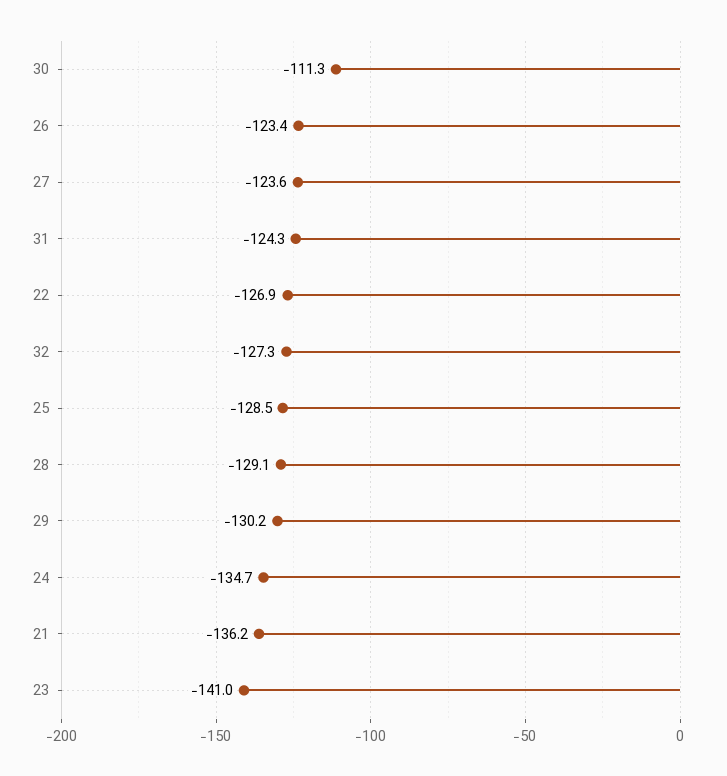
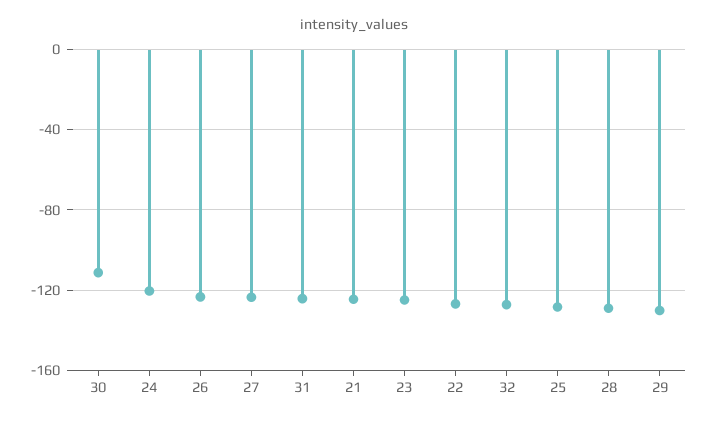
24: -134.7 -> -120
21: -136.2 -> -125
23: -141 -> -125

